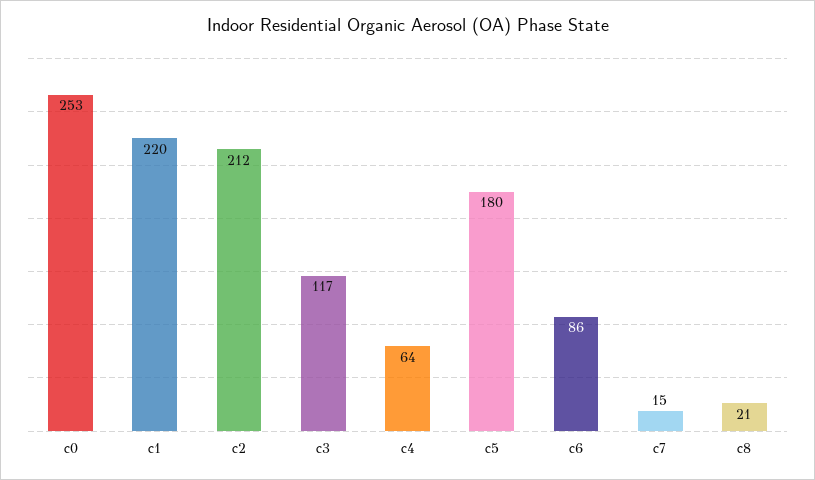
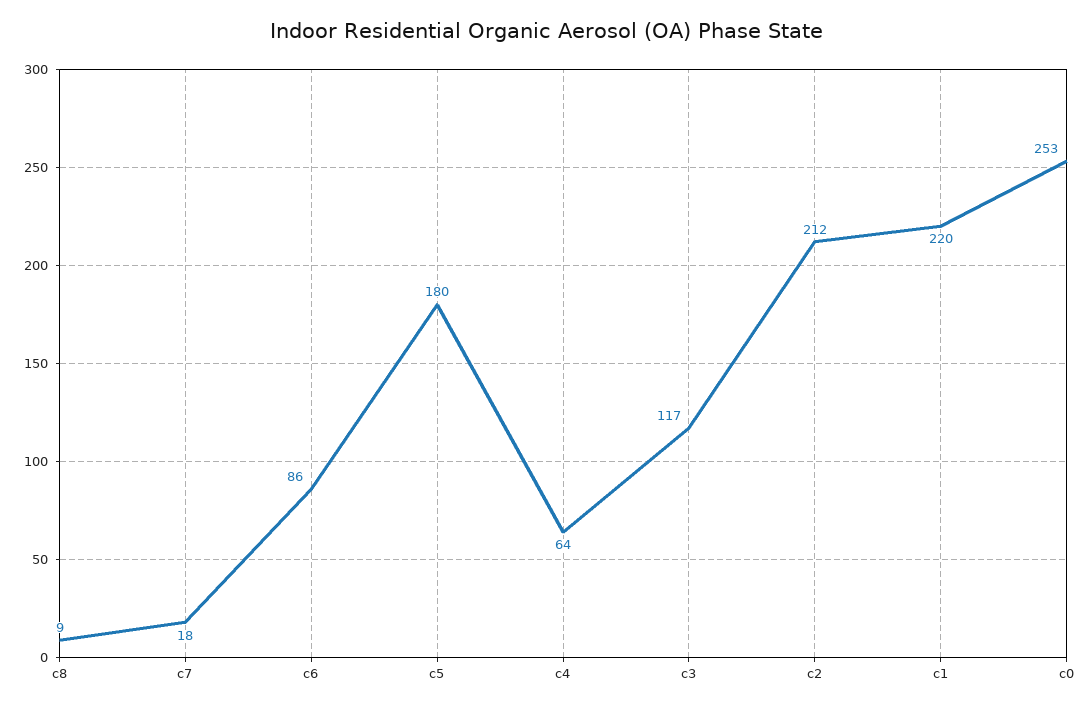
c7: 15 -> 18
c8: 21 -> 9

